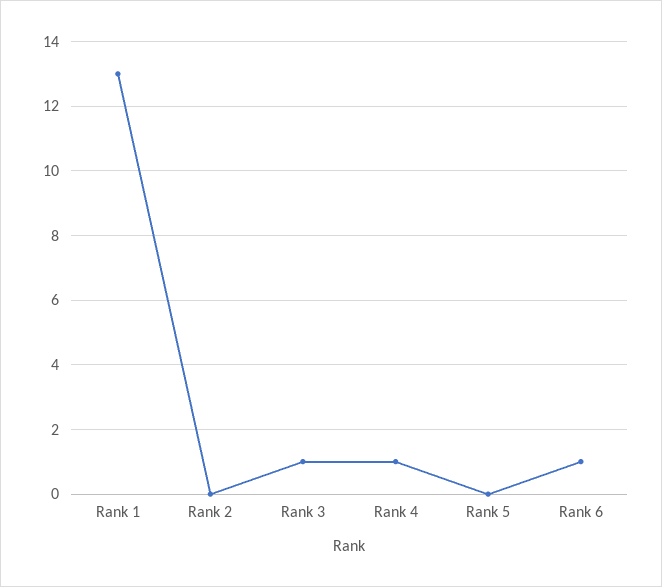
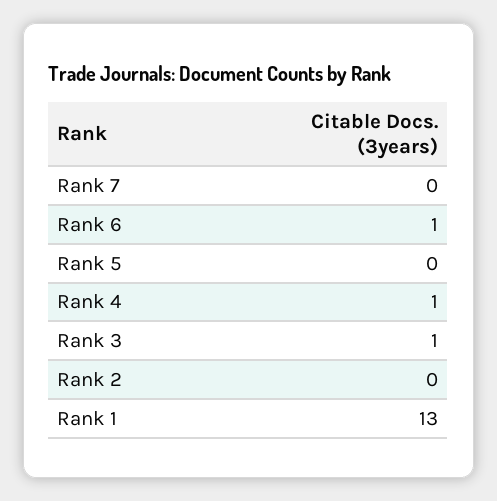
Rank 7: none -> 0

